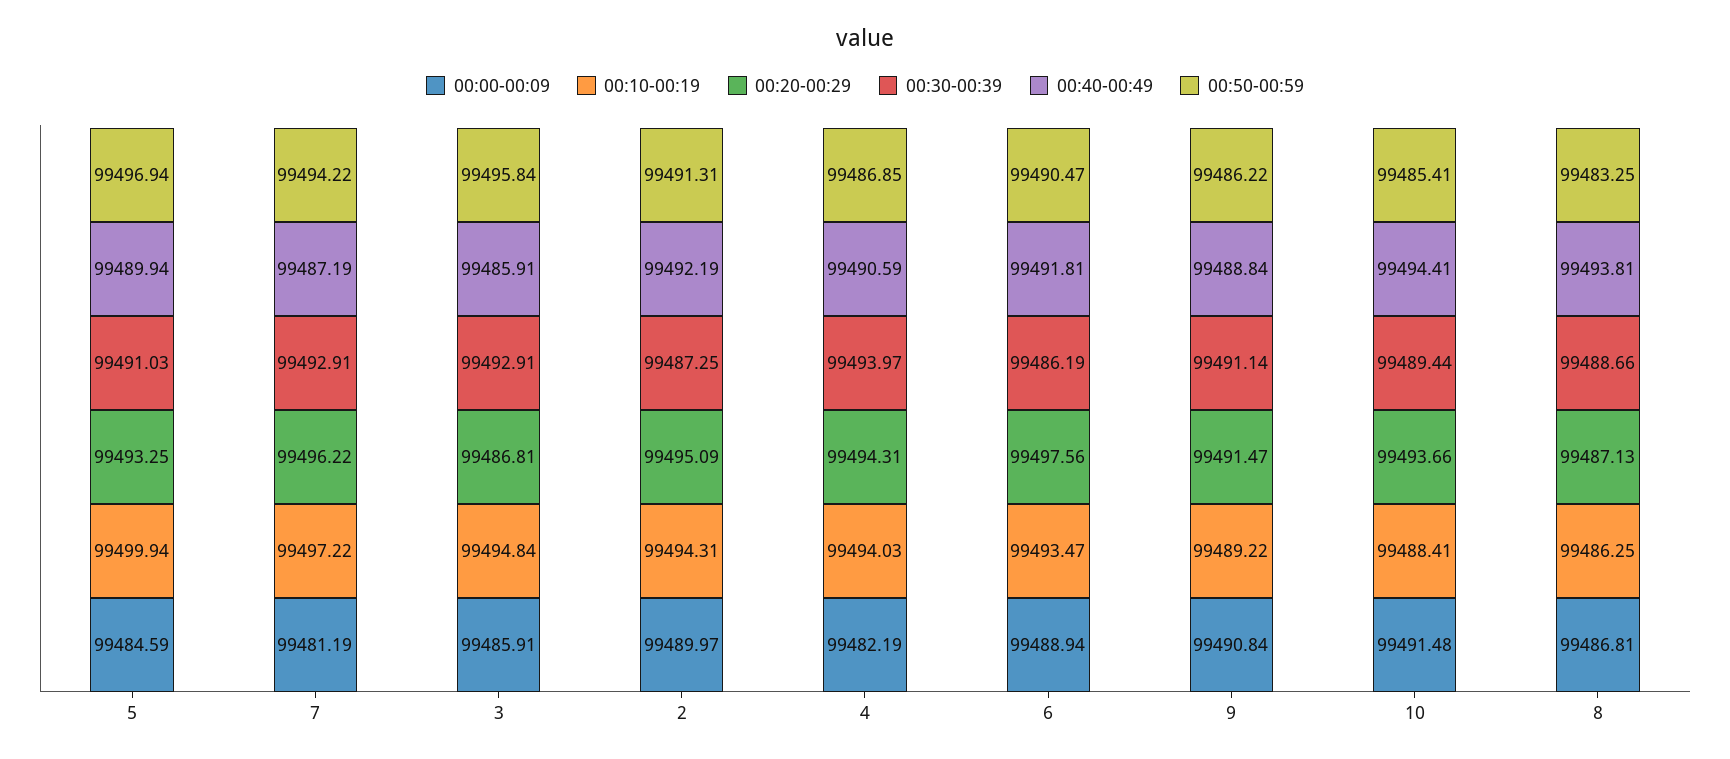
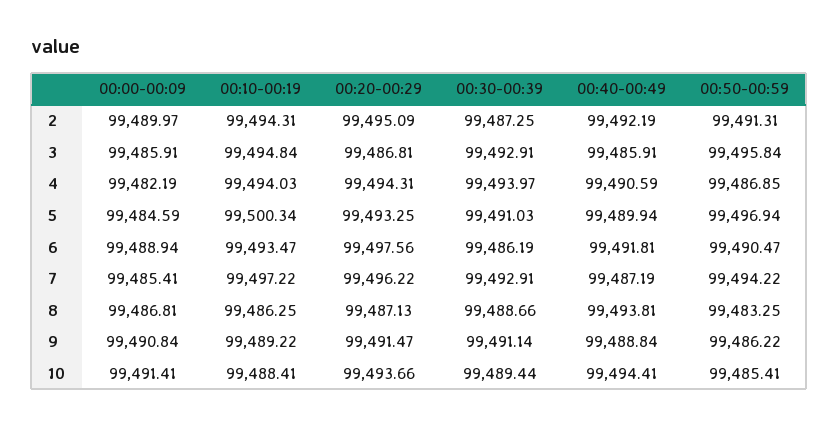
00:10-00:19, 5: 99499.94 -> 99500.34
00:00-00:09, 7: 99481.19 -> 99485.41
00:00-00:09, 10: 99491.48 -> 99491.41

